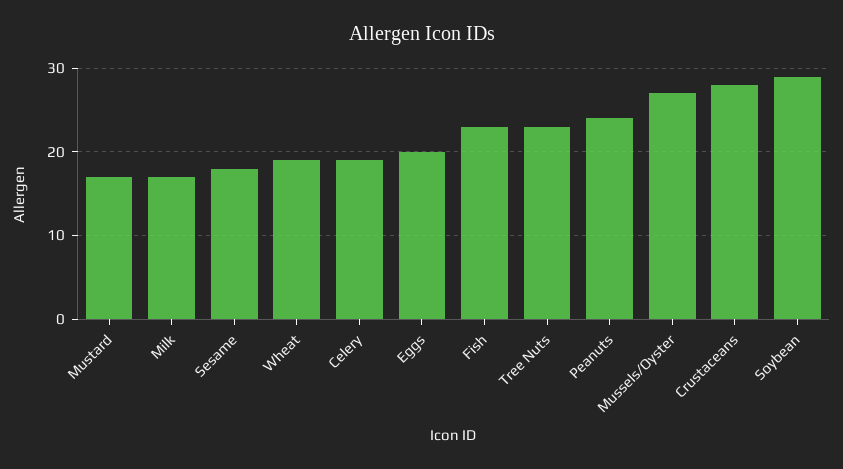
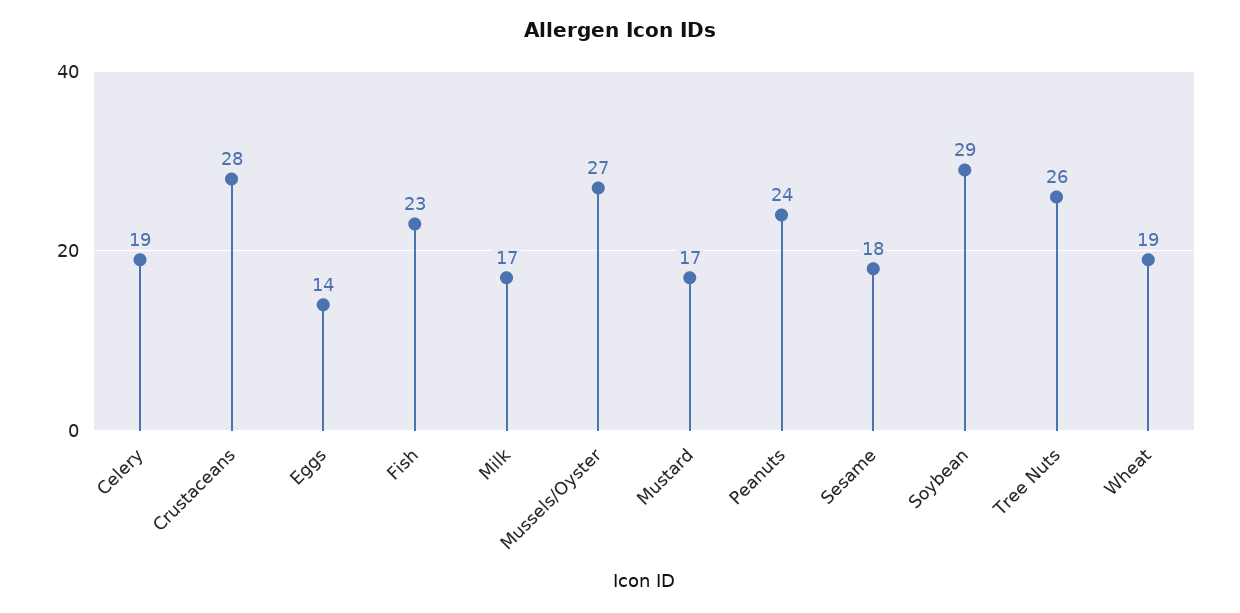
Eggs: 20 -> 14
Tree Nuts: 23 -> 26

